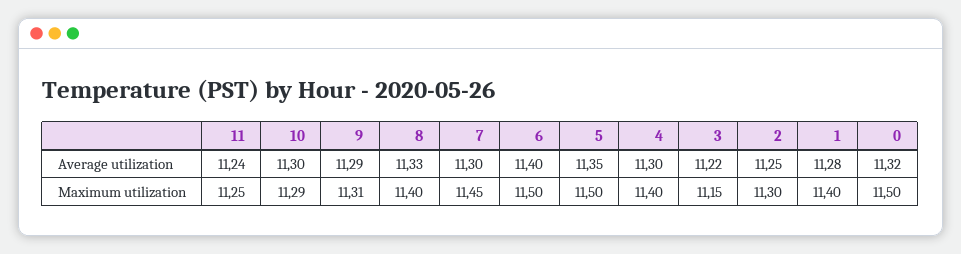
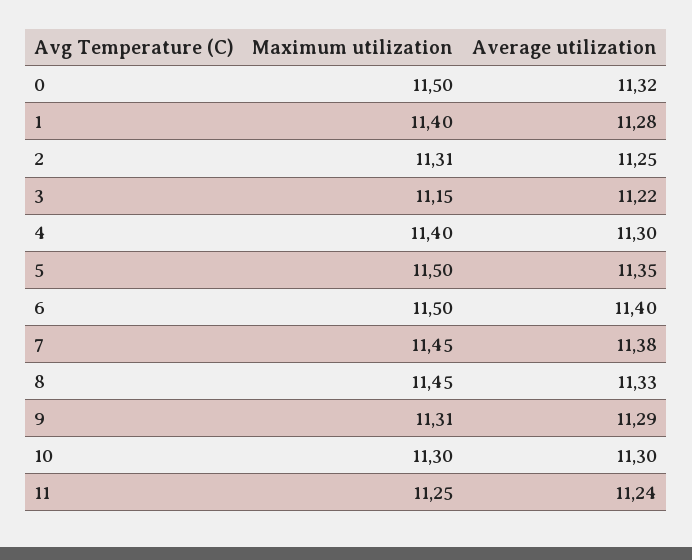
7, Average utilization: 11.3 -> 11.38
10, Maximum utilization: 11.29 -> 11.3
8, Maximum utilization: 11.4 -> 11.45
2, Maximum utilization: 11.3 -> 11.31

